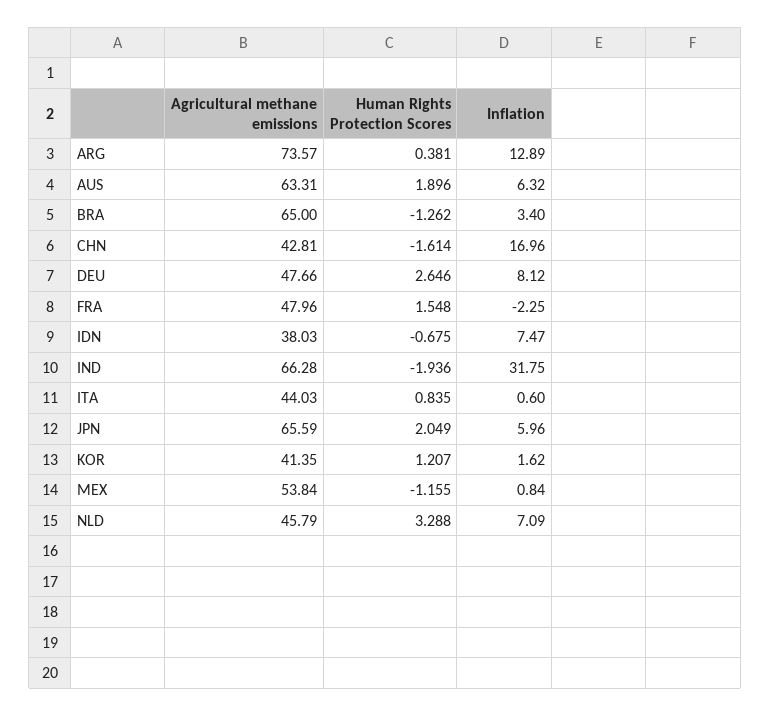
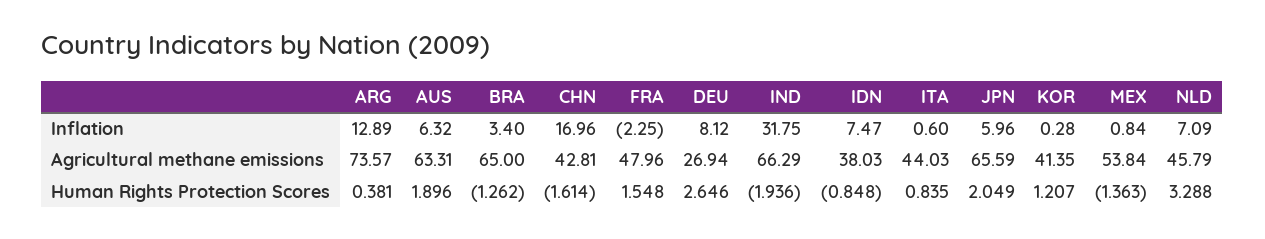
Agricultural methane emissions, DEU: 47.66 -> 26.94
Human Rights Protection Scores, IDN: -0.675 -> -0.848
Agricultural methane emissions, IND: 66.28 -> 66.29
Inflation, KOR: 1.62 -> 0.28
Human Rights Protection Scores, MEX: -1.155 -> -1.363

